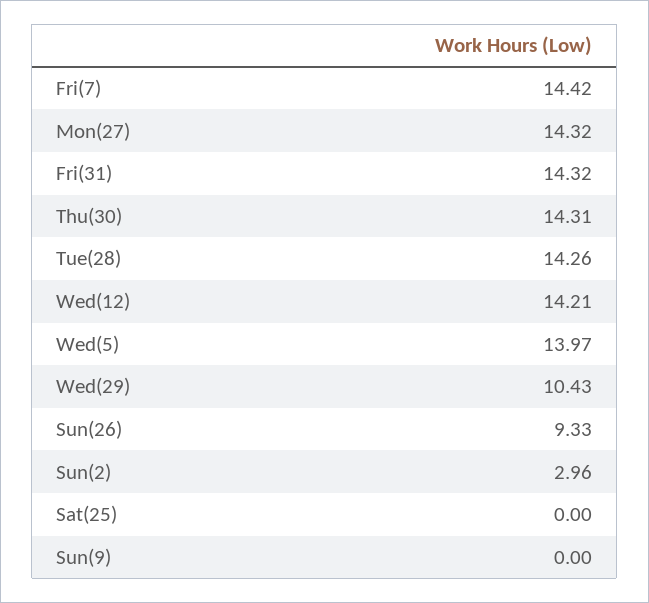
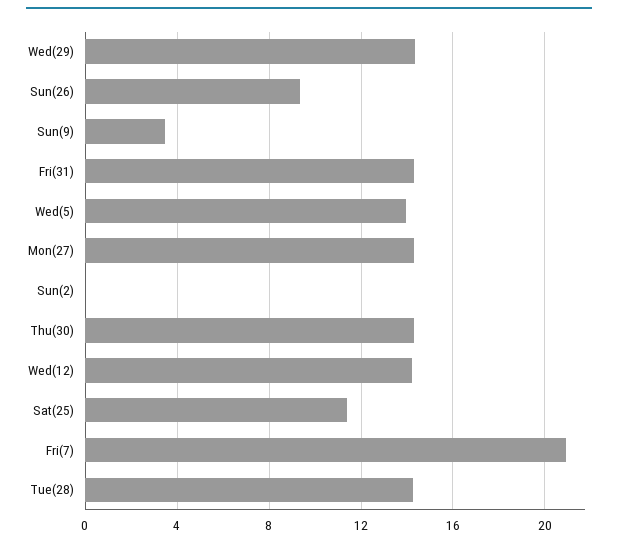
Fri(7): 14.42 -> 21
Wed(29): 10.43 -> 14.5
Sun(2): 2.96 -> 0
Sat(25): 0 -> 11.5
Sun(9): 0 -> 3.5

